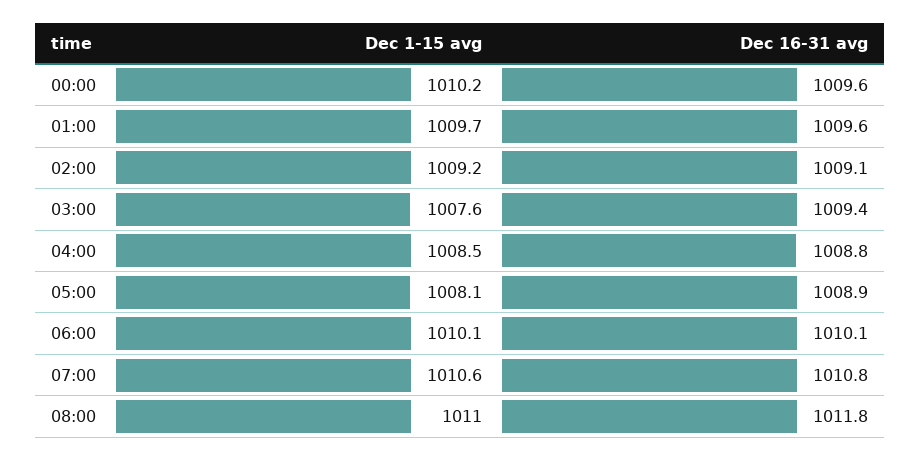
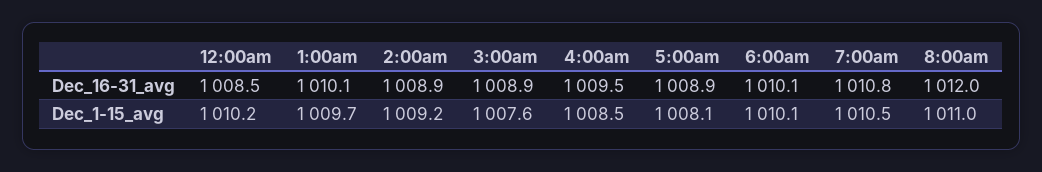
Dec 16-31 avg, 00:00: 1009.6 -> 1008.5
Dec 16-31 avg, 01:00: 1009.6 -> 1010.1
Dec 16-31 avg, 02:00: 1009.1 -> 1008.9
Dec 16-31 avg, 03:00: 1009.4 -> 1008.9
Dec 16-31 avg, 04:00: 1008.8 -> 1009.5
Dec 1-15 avg, 07:00: 1010.6 -> 1010.5
Dec 16-31 avg, 08:00: 1011.8 -> 1012

